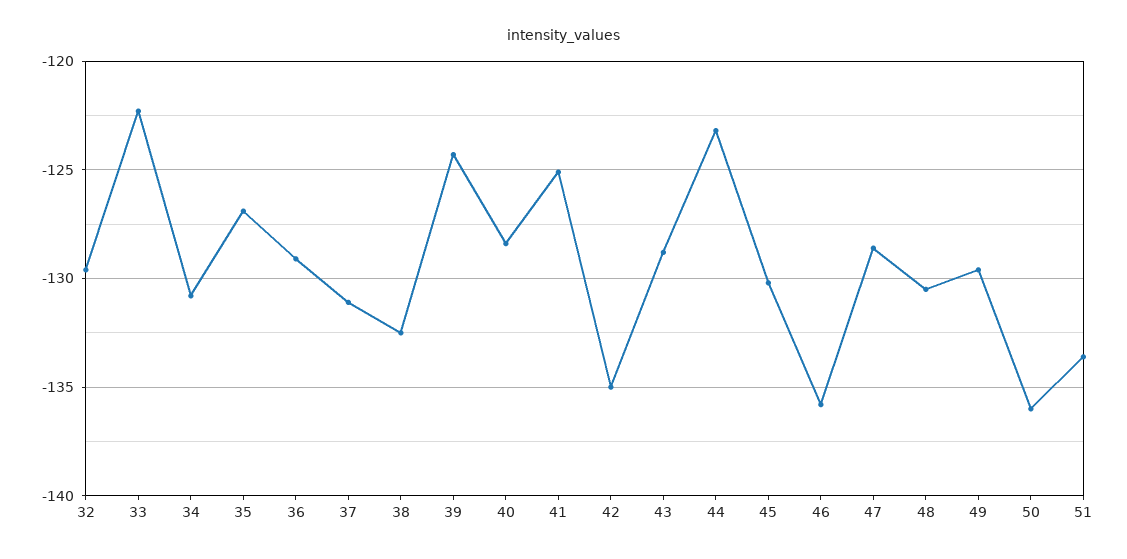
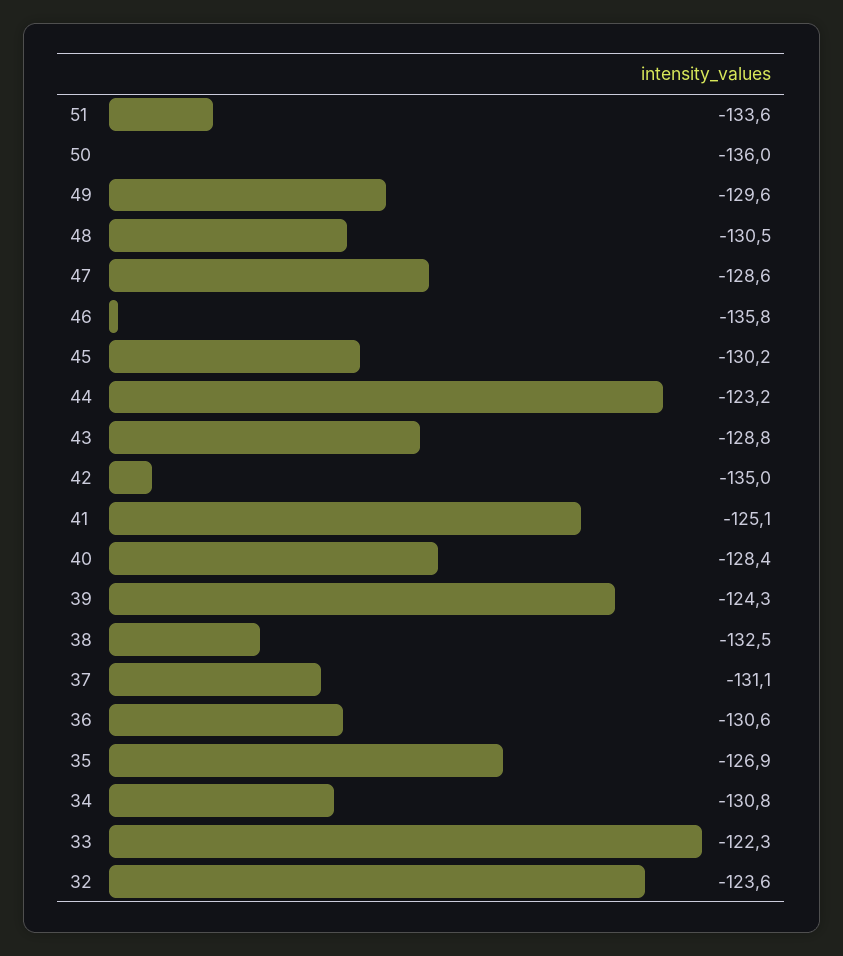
32: -129.5 -> -123.6
36: -129 -> -130.6

